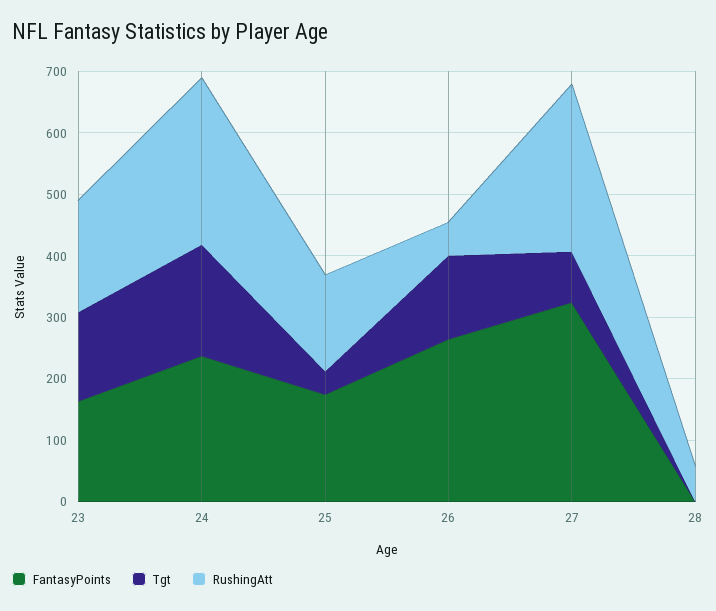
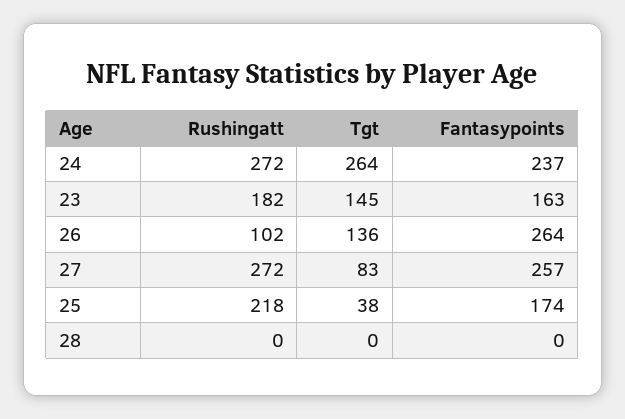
Tgt, 24: 180 -> 264
RushingAtt, 25: 160 -> 218
RushingAtt, 26: 60 -> 102
FantasyPoints, 27: 320 -> 257
RushingAtt, 28: 60 -> 0

